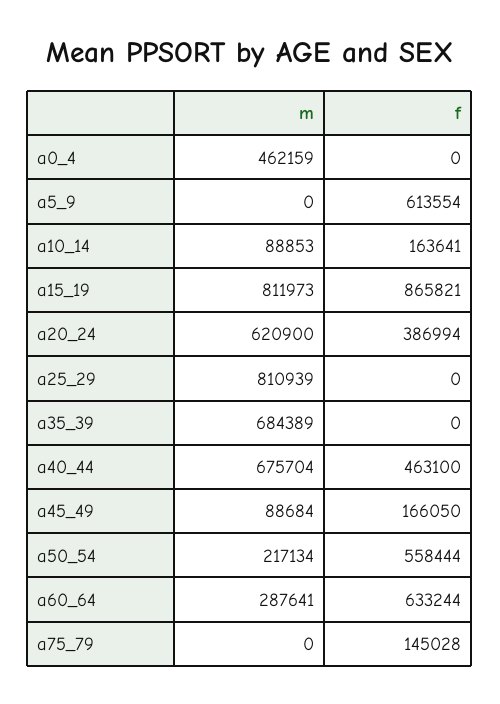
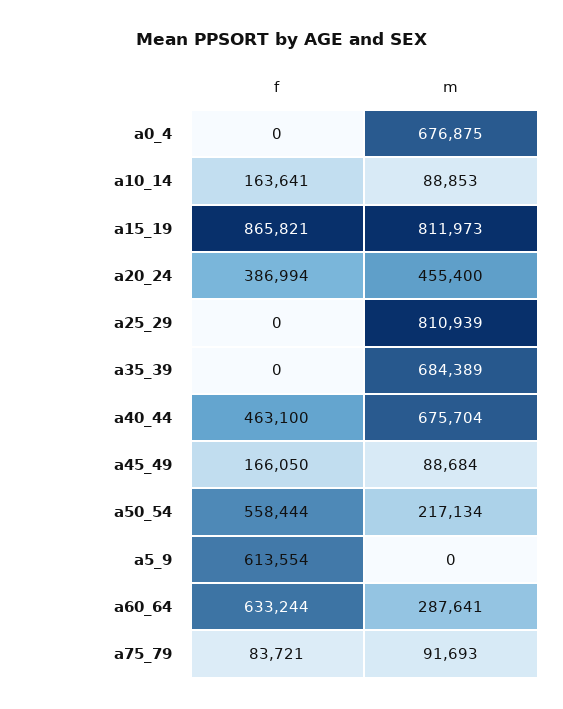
m, a0_4: 462159 -> 676875
m, a20_24: 620900 -> 455400
m, a75_79: 0 -> 91693
f, a75_79: 145028 -> 83721

